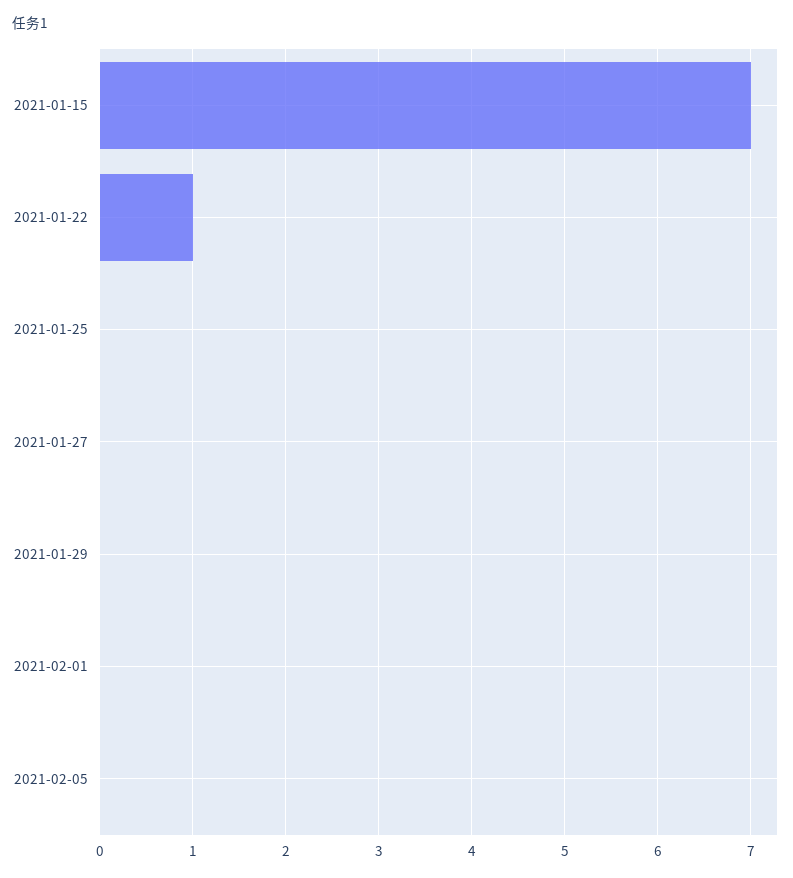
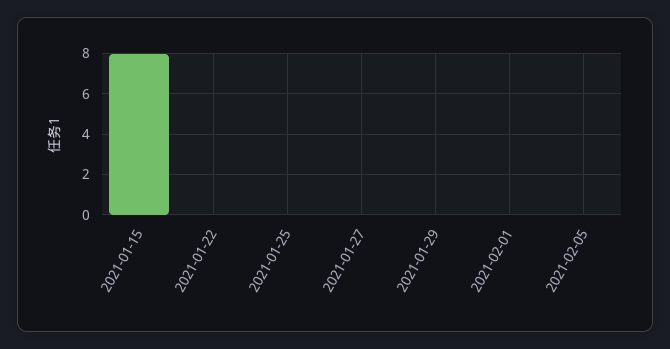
2021-01-15: 7 -> 8
2021-01-22: 1 -> 0

